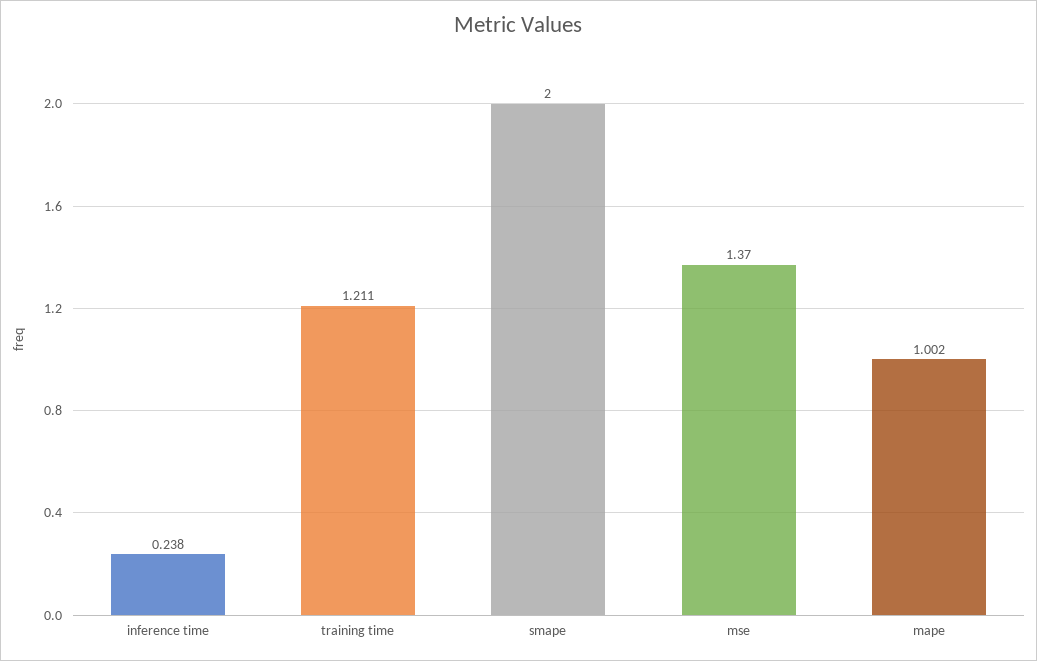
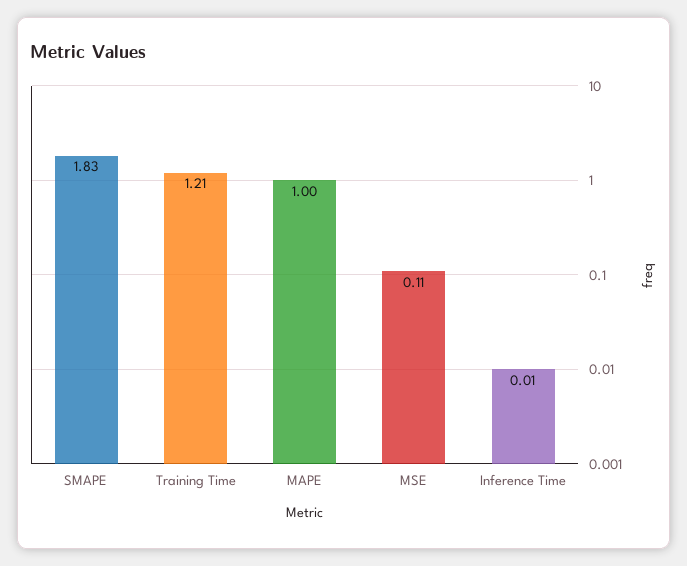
inference time: 0.238 -> 0.01
smape: 2 -> 1.83
mse: 1.37 -> 0.11

